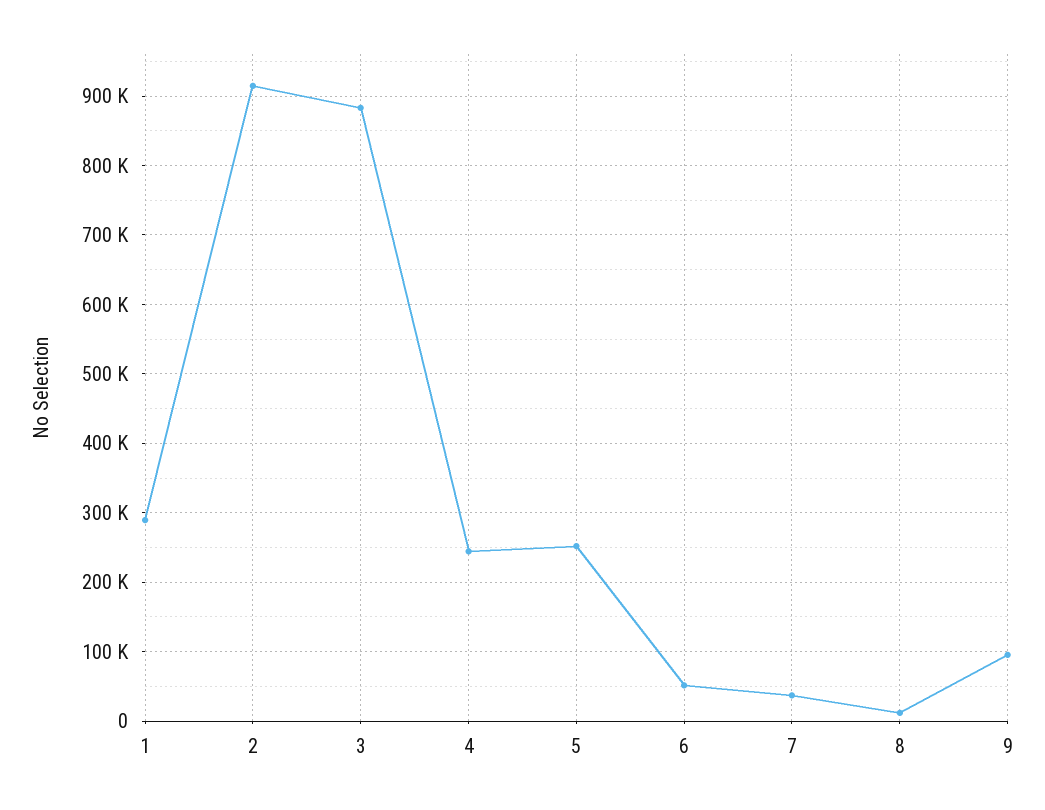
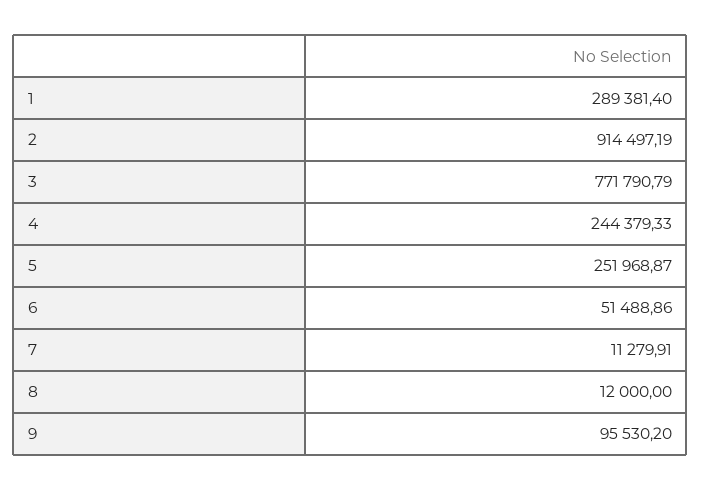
3: 880000 -> 771790.79
7: 40000 -> 11279.91

